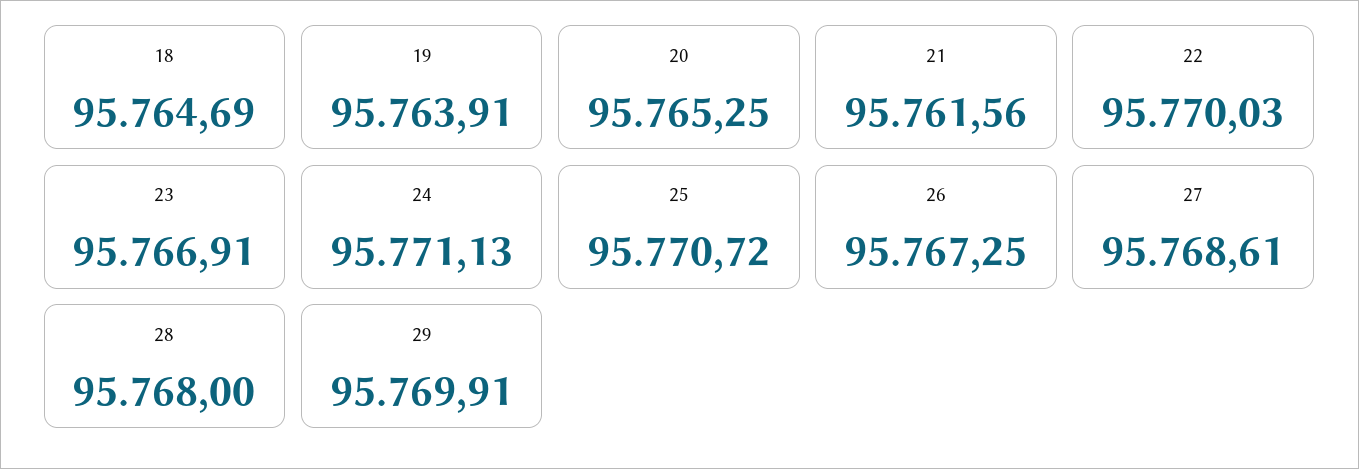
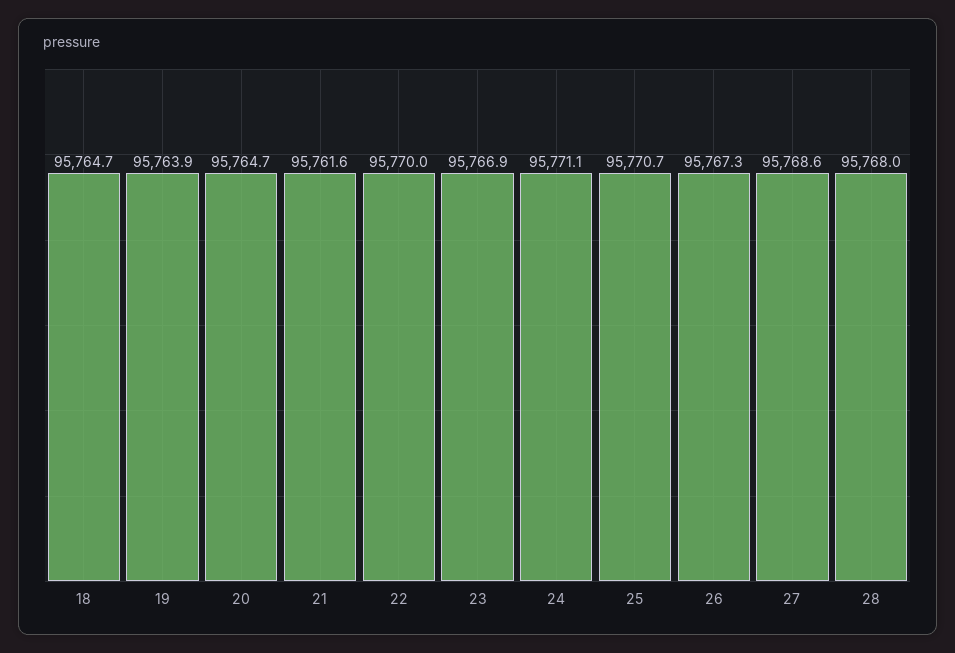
20: 95765.25 -> 95764.7
29: 95769.91 -> none

